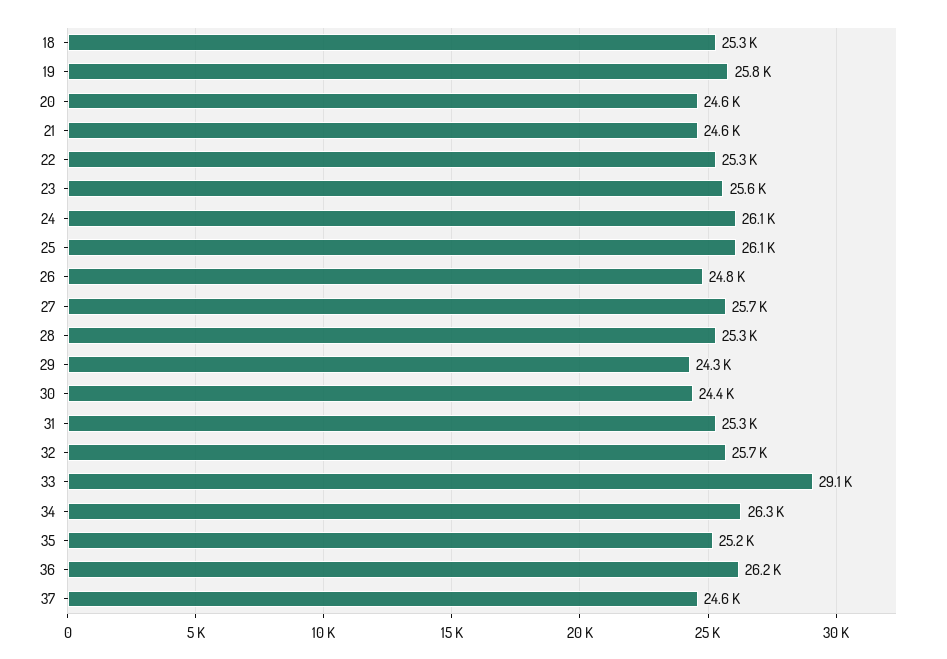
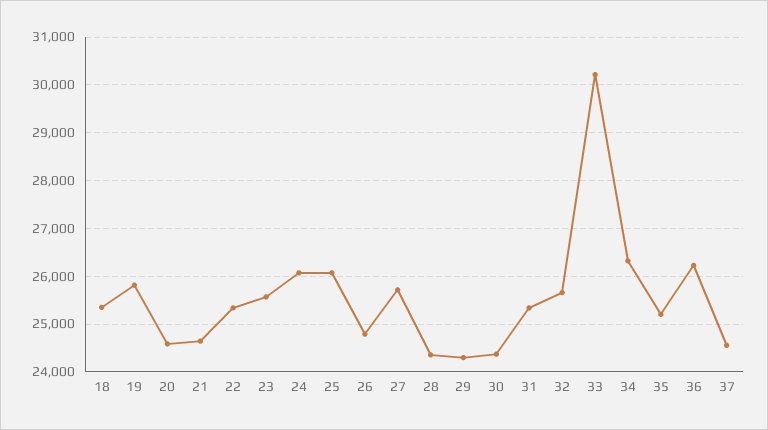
28: 25300 -> 24400
33: 29100 -> 30200

